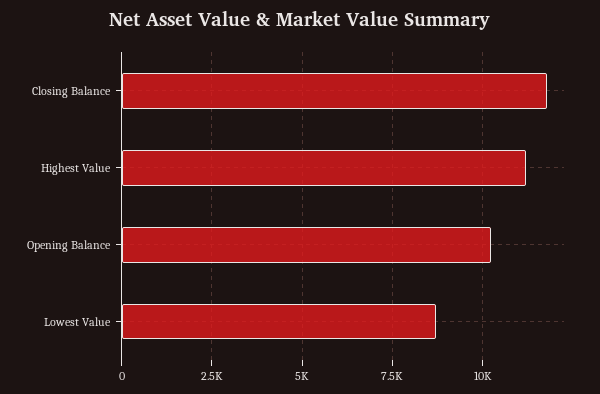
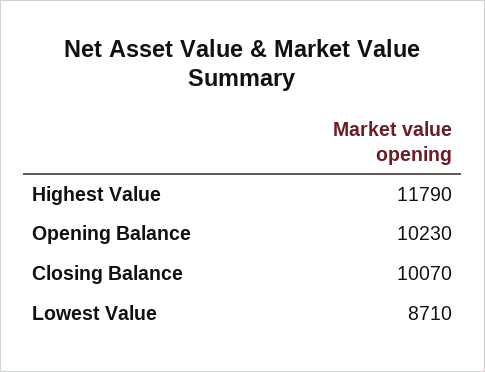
Closing Balance: 11750 -> 10070
Highest Value: 11250 -> 11790

